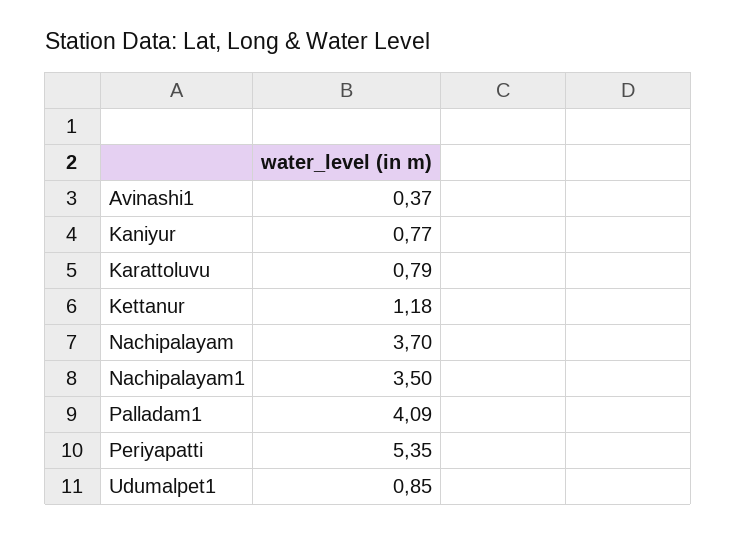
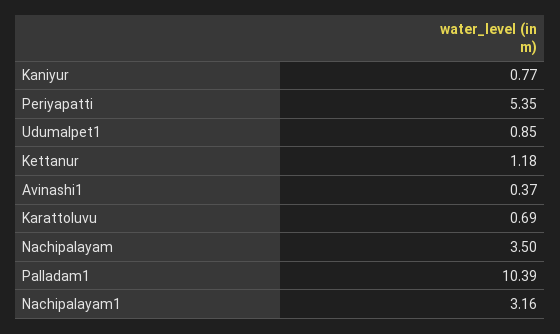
Karattoluvu: 0.79 -> 0.69
Nachipalayam: 3.7 -> 3.5
Nachipalayam1: 3.5 -> 3.16
Palladam1: 4.09 -> 10.39

